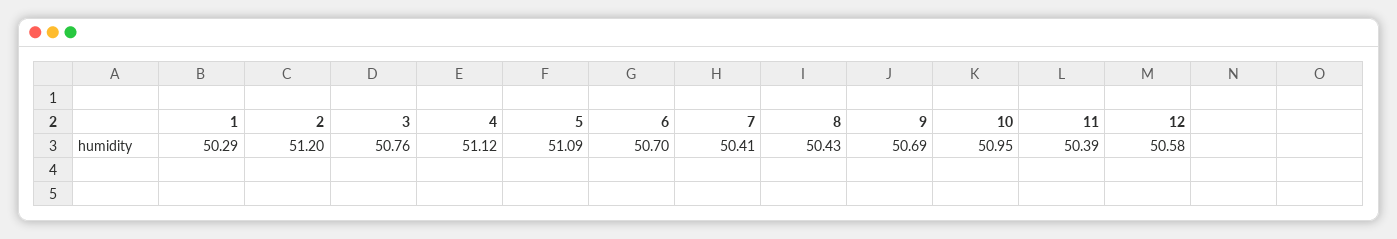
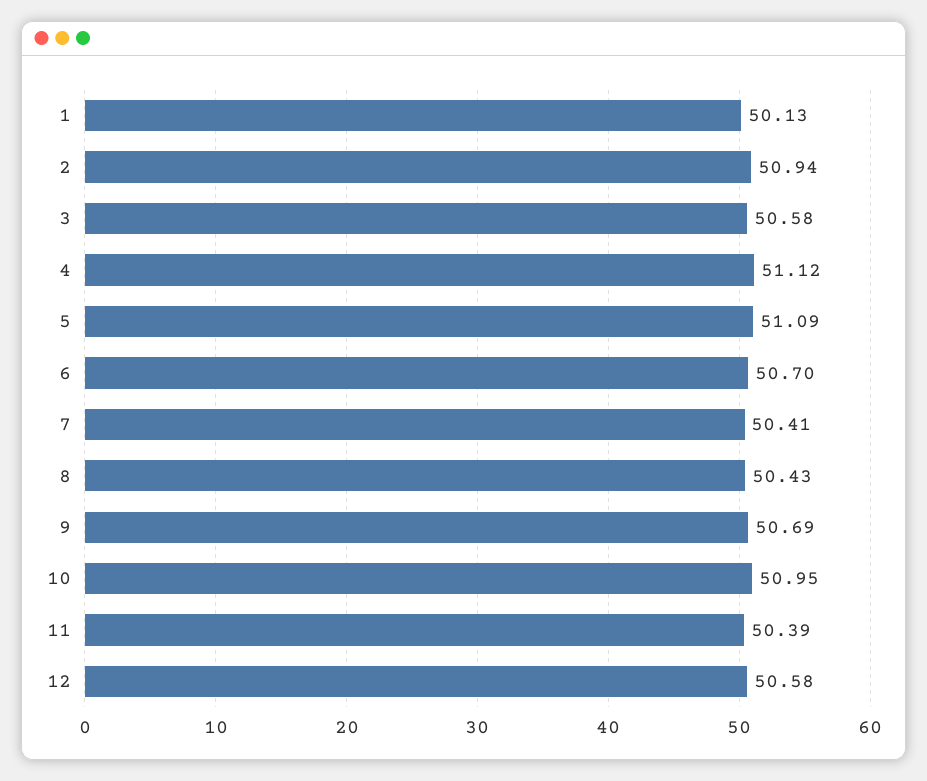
1: 50.29 -> 50.13
2: 51.2 -> 50.94
3: 50.76 -> 50.58

